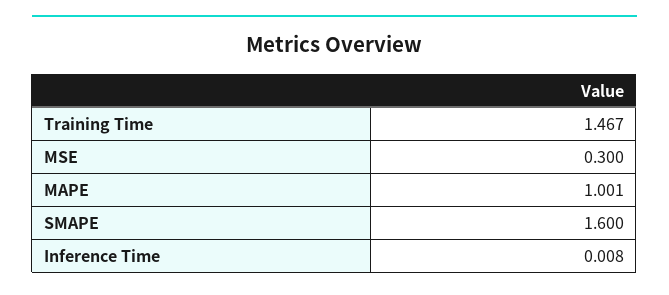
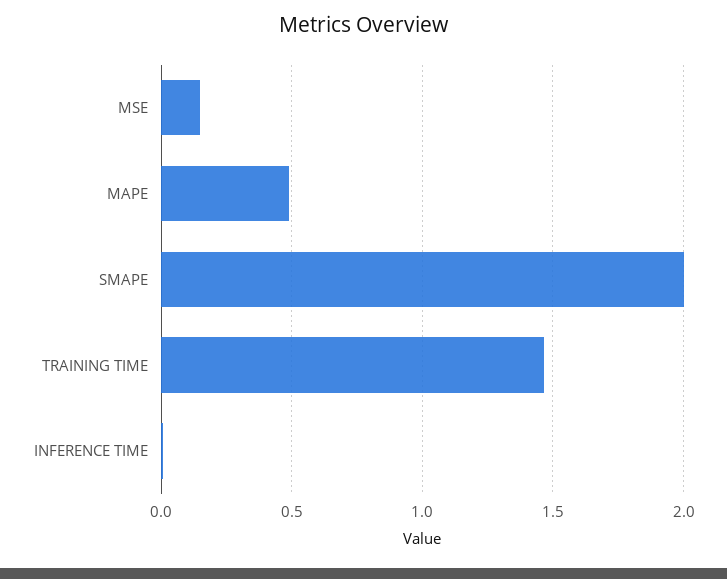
MSE: 0.3 -> 0.15
MAPE: 1.001 -> 0.5
SMAPE: 1.6 -> 2

